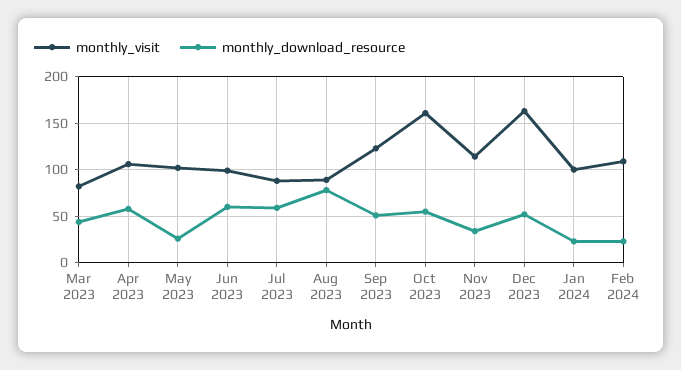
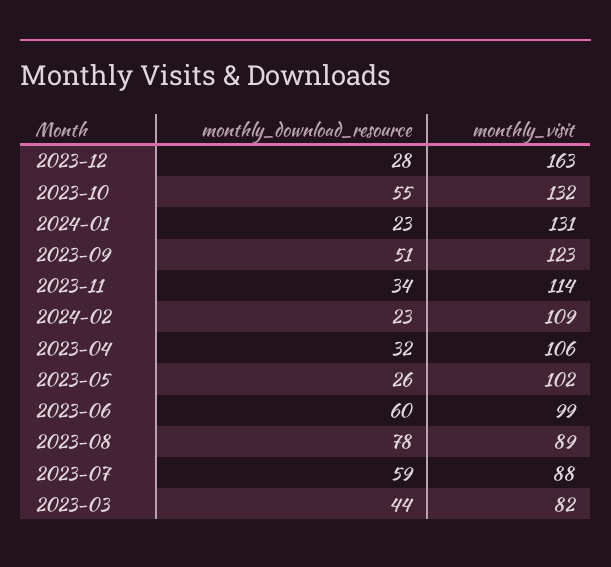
monthly_download_resource, Apr 2023: 60 -> 32
monthly_visit, Oct 2023: 160 -> 132
monthly_download_resource, Dec 2023: 50 -> 28
monthly_visit, Jan 2024: 100 -> 131

